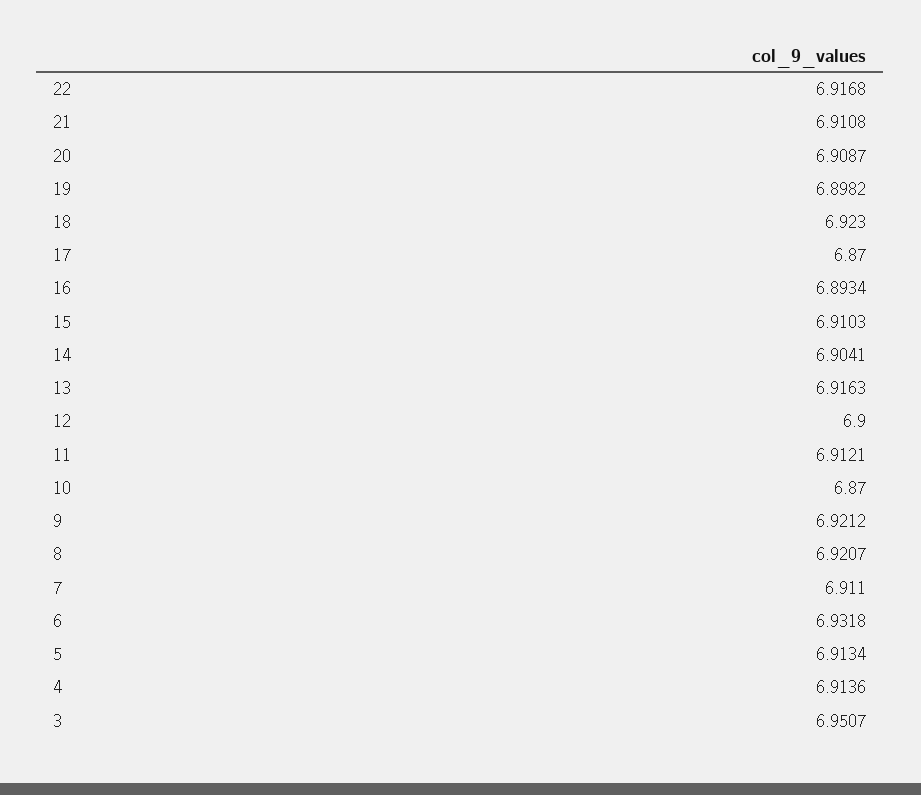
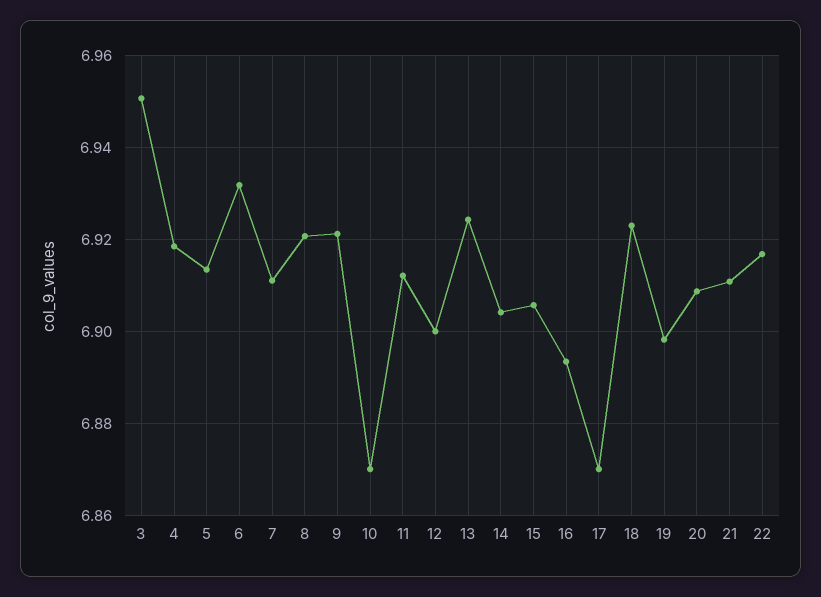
15: 6.9103 -> 6.906
13: 6.9163 -> 6.924
4: 6.9136 -> 6.918

